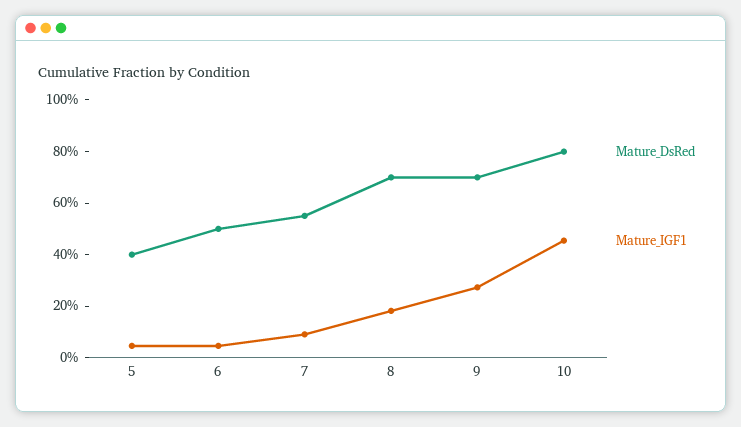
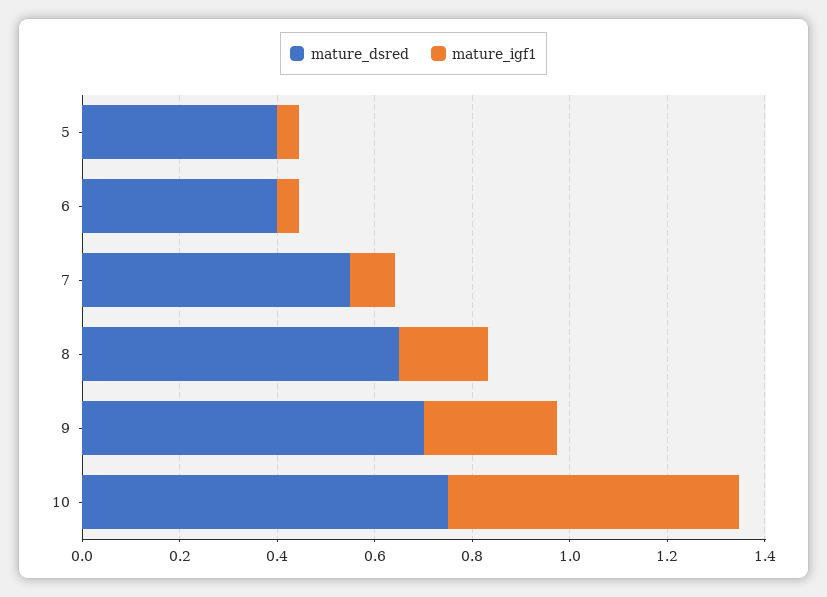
Mature_DsRed, 6: 0.5 -> 0.4
Mature_DsRed, 8: 0.7 -> 0.65
Mature_DsRed, 10: 0.8 -> 0.75
Mature_IGF1, 10: 0.45 -> 0.6

